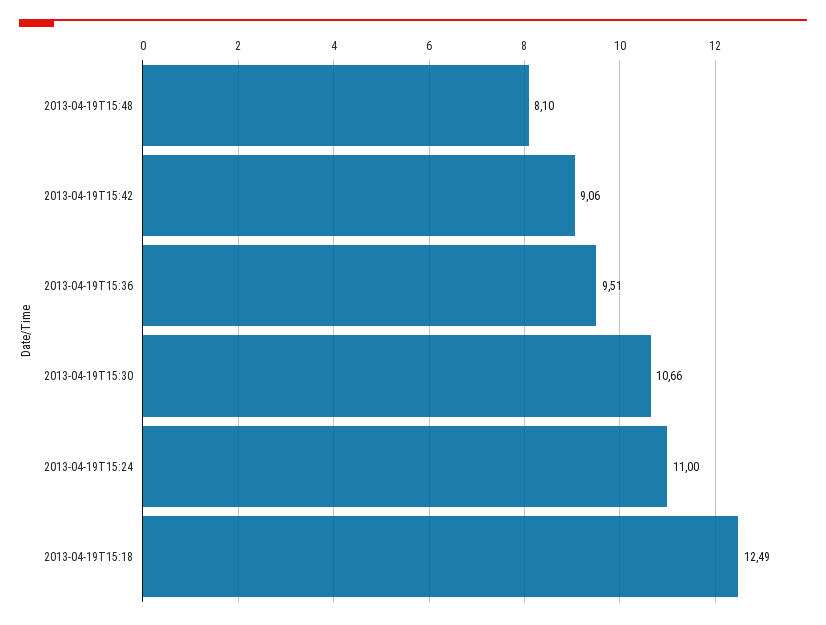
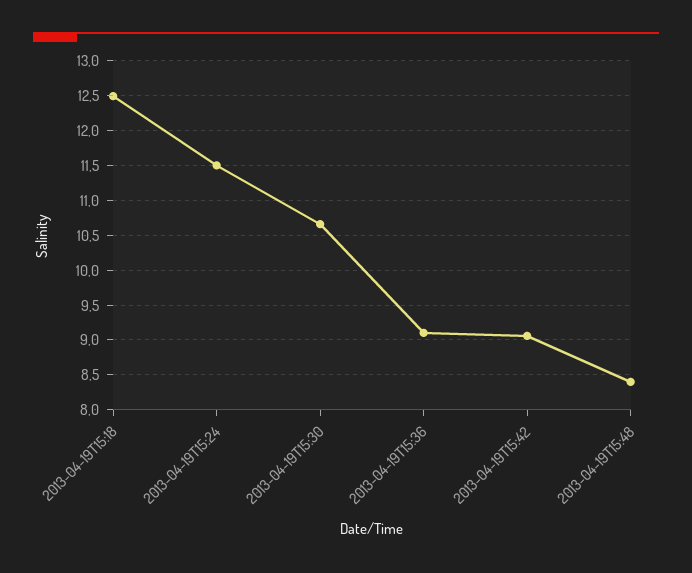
2013-04-19T15:48: 8.1 -> 8.4
2013-04-19T15:36: 9.51 -> 9.1
2013-04-19T15:24: 11 -> 11.5

